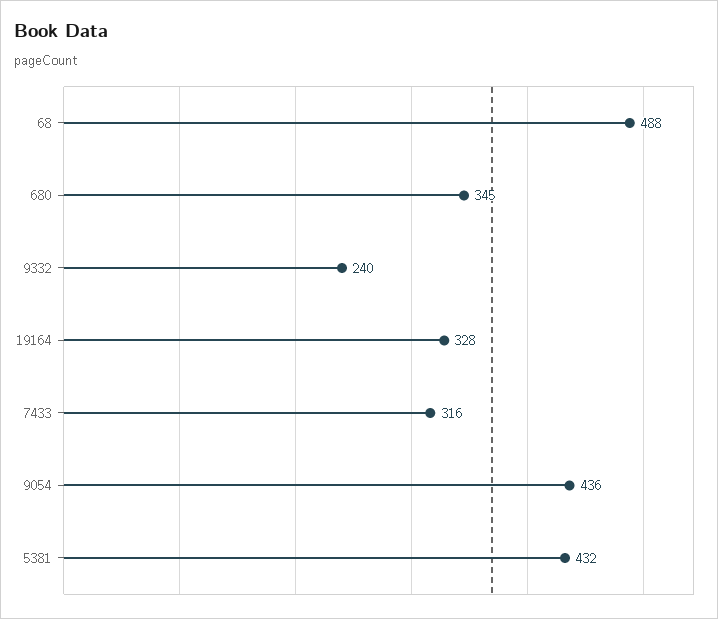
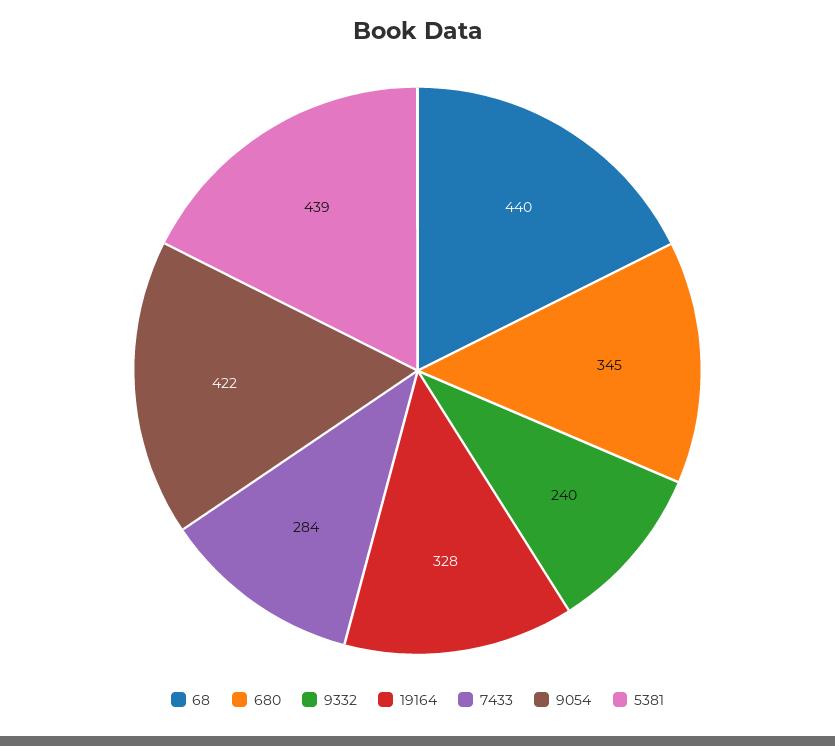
68: 488 -> 440
7433: 316 -> 284
9054: 436 -> 422
5381: 432 -> 439

